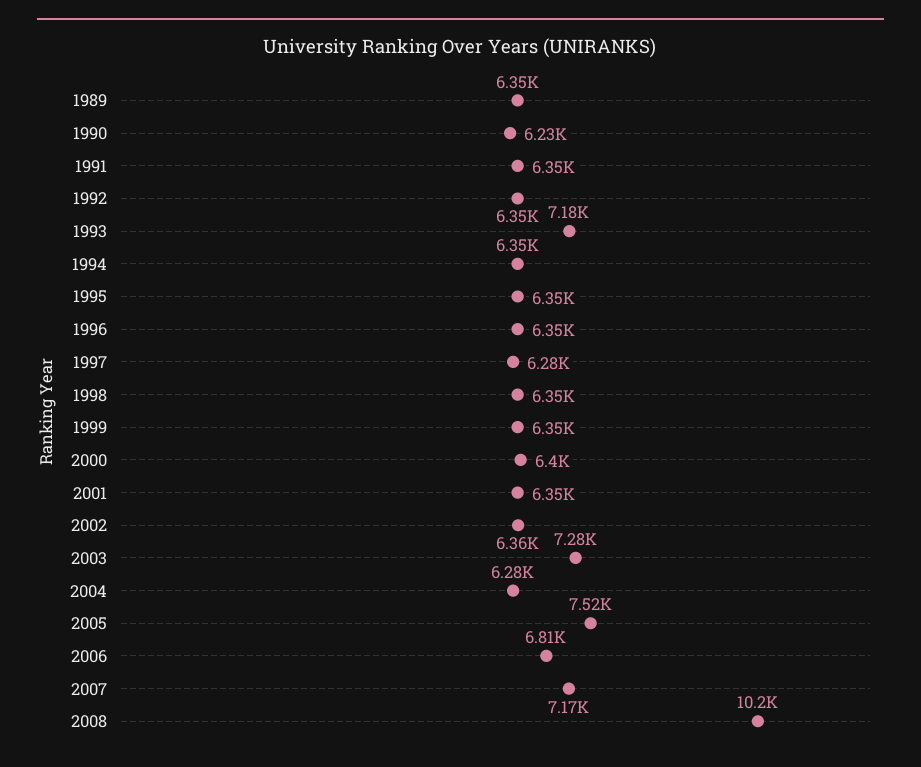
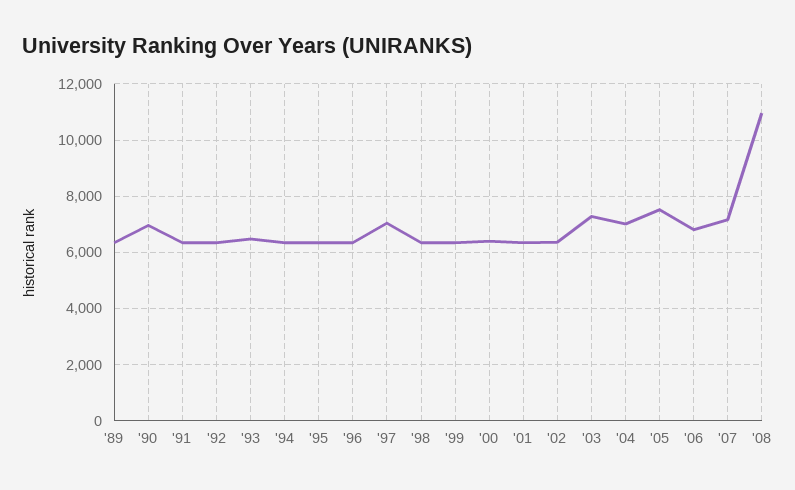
1990: 6230 -> 7000
1993: 7180 -> 6500
1997: 6280 -> 7000
2004: 6280 -> 7000
2008: 10200 -> 11000

